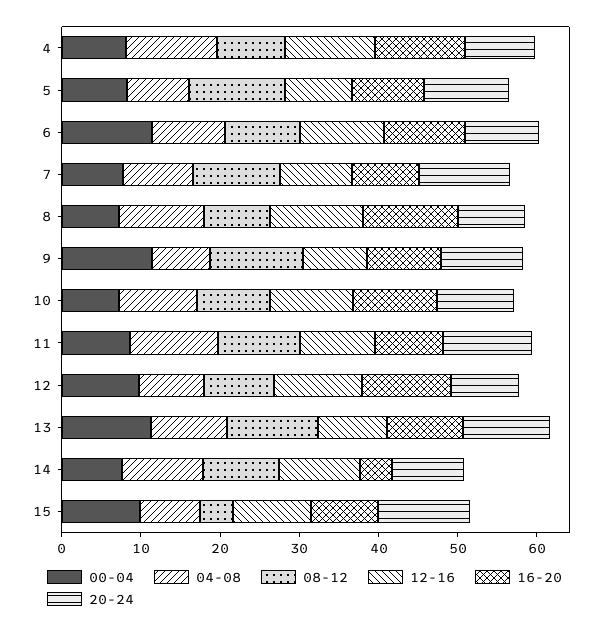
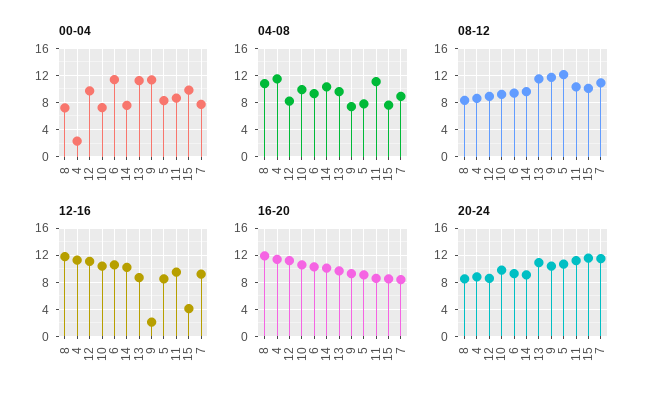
00-04, 4: 8 -> 2
12-16, 9: 8 -> 2
16-20, 14: 4 -> 10
08-12, 15: 4 -> 10
12-16, 15: 10 -> 4

